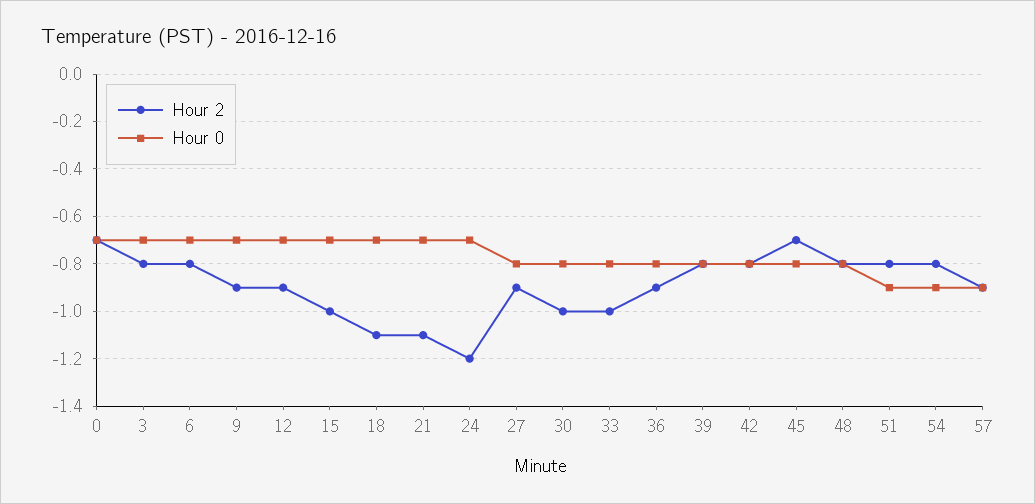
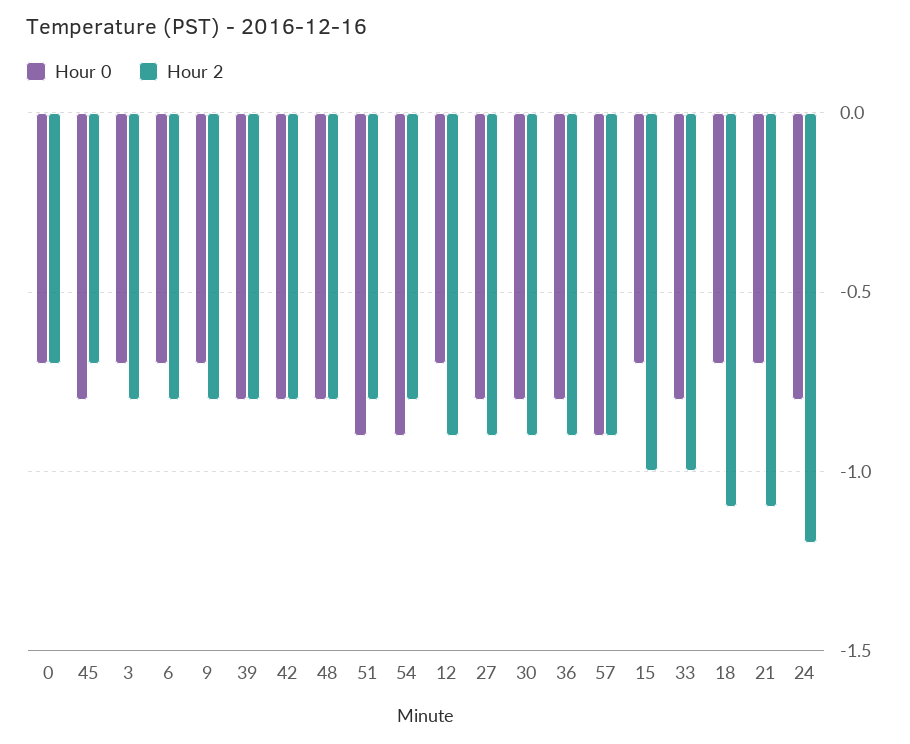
Hour 2, 9: -0.9 -> -0.8
Hour 0, 24: -0.7 -> -0.8
Hour 2, 30: -1 -> -0.9

